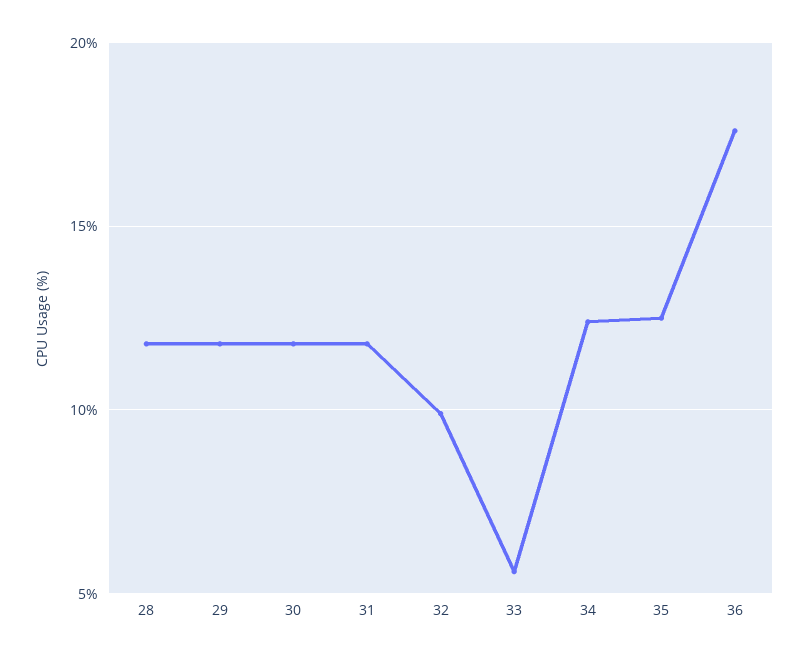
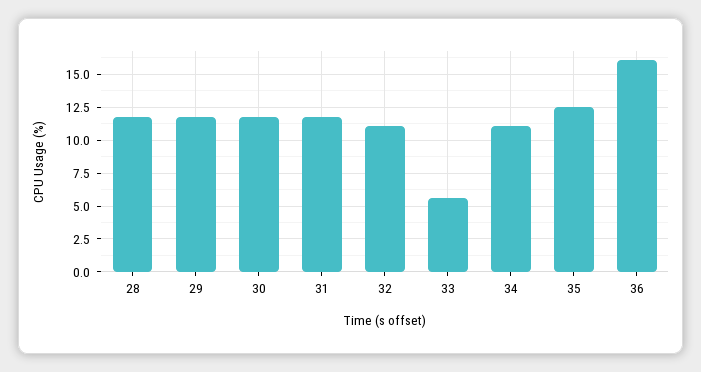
32: 10 -> 11
34: 12.5 -> 11
36: 17.5 -> 16

